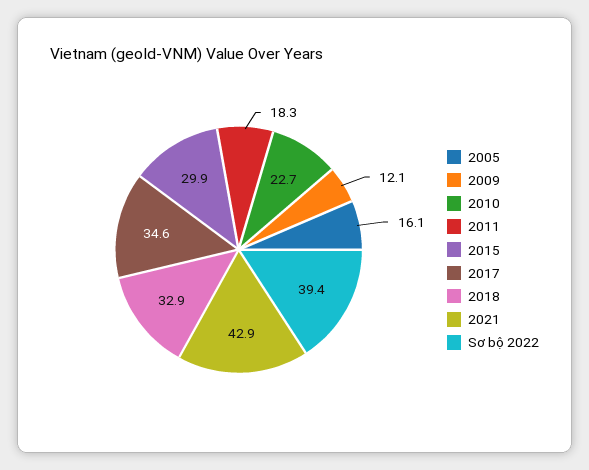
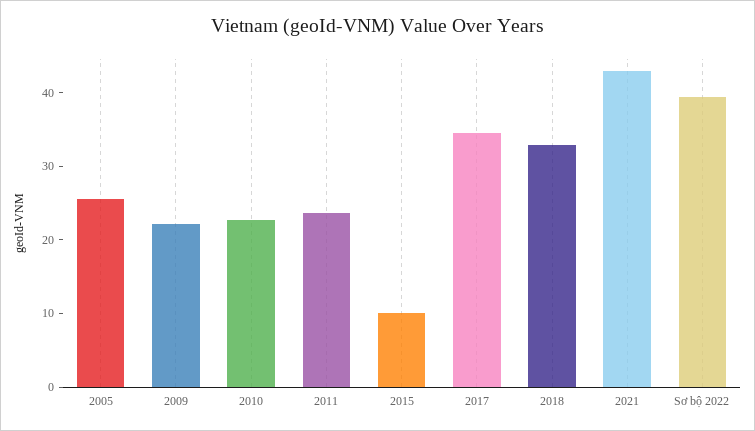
2005: 16.1 -> 26
2009: 12.1 -> 22
2011: 18.3 -> 24
2015: 29.9 -> 10

